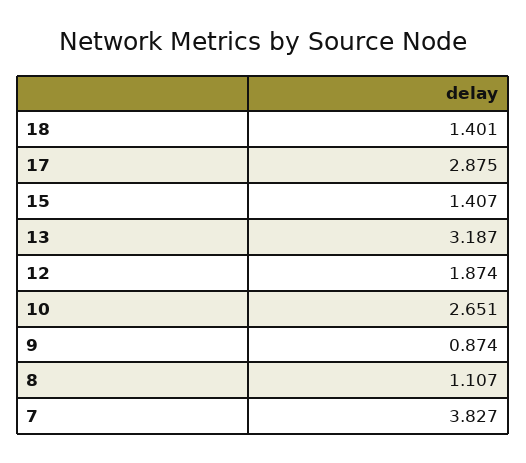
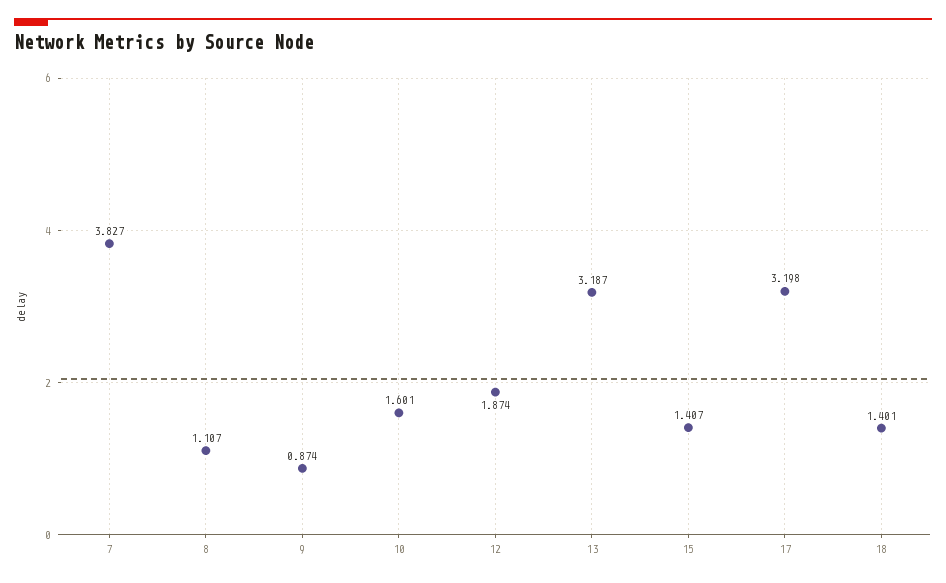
17: 2.875 -> 3.198
10: 2.651 -> 1.601

